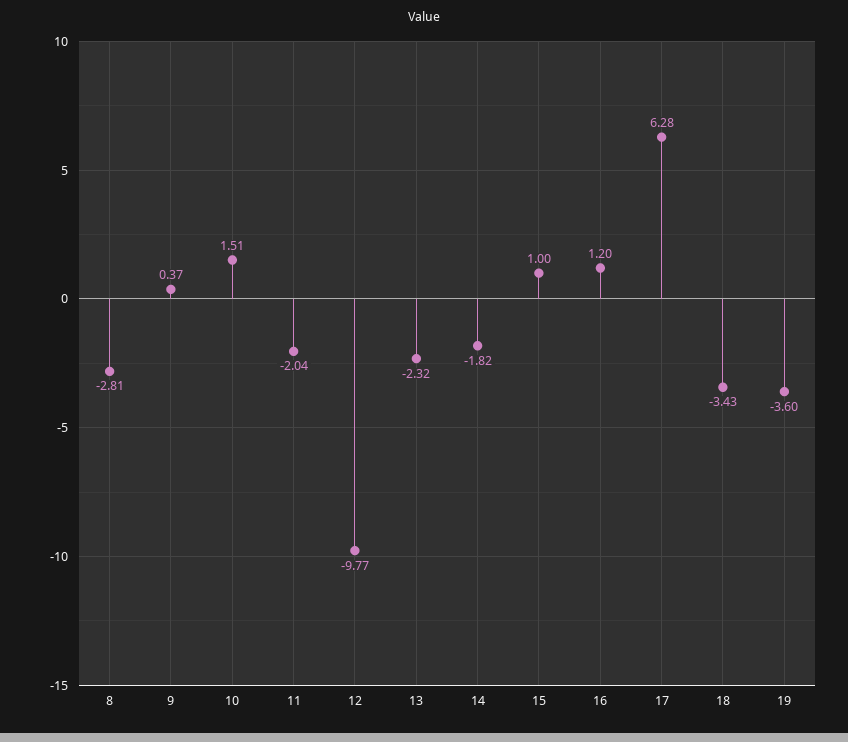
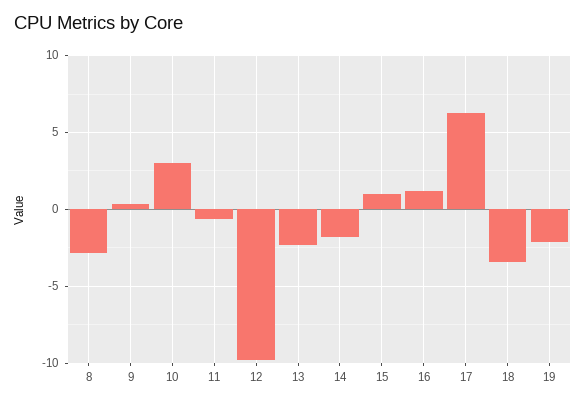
10: 1.51 -> 3
11: -2.04 -> -0.5
19: -3.6 -> -2

